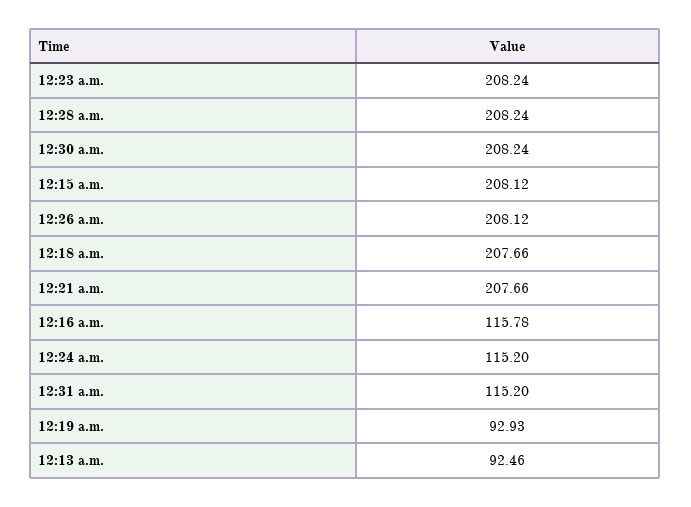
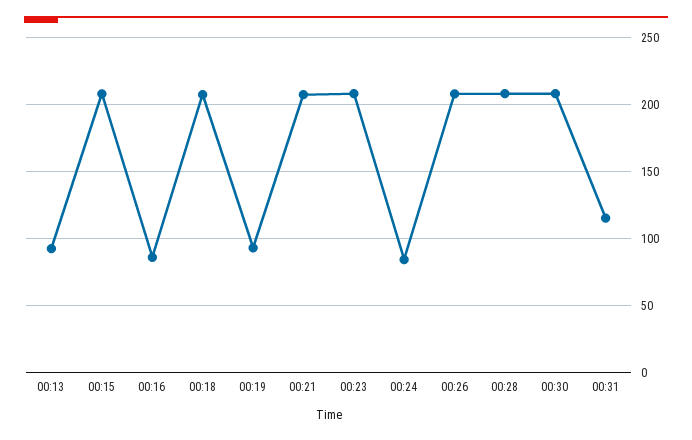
12:16 a.m.: 115.78 -> 85
12:24 a.m.: 115.2 -> 85

